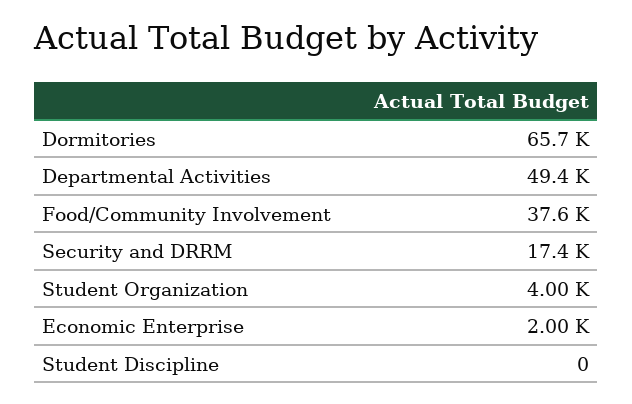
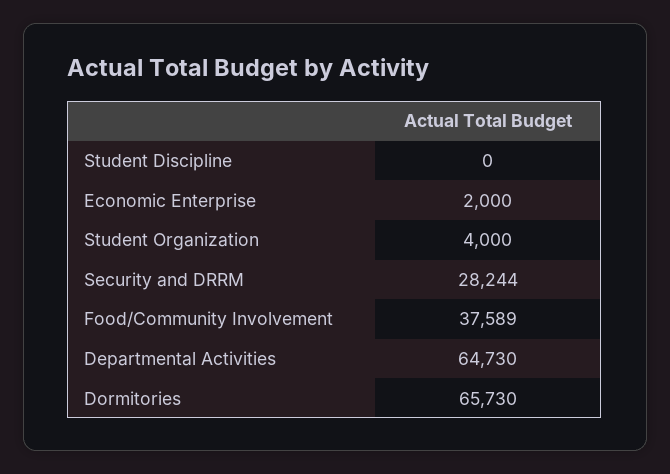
Departmental Activities: 49400 -> 64730
Security and DRRM: 17400 -> 28244

